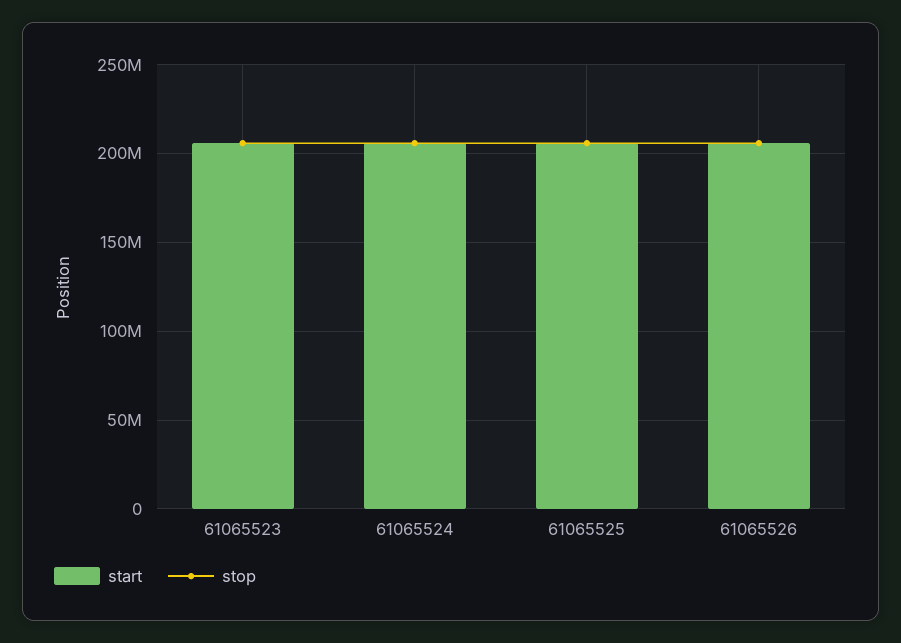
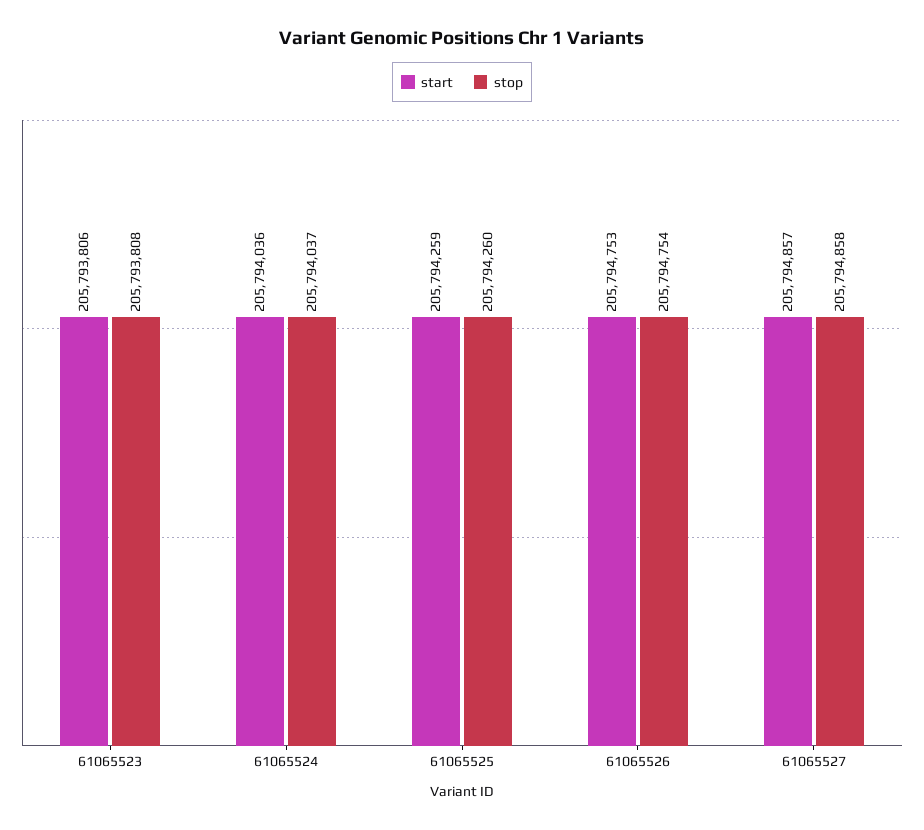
start, 61065527: none -> 205794857
stop, 61065527: none -> 205794858

